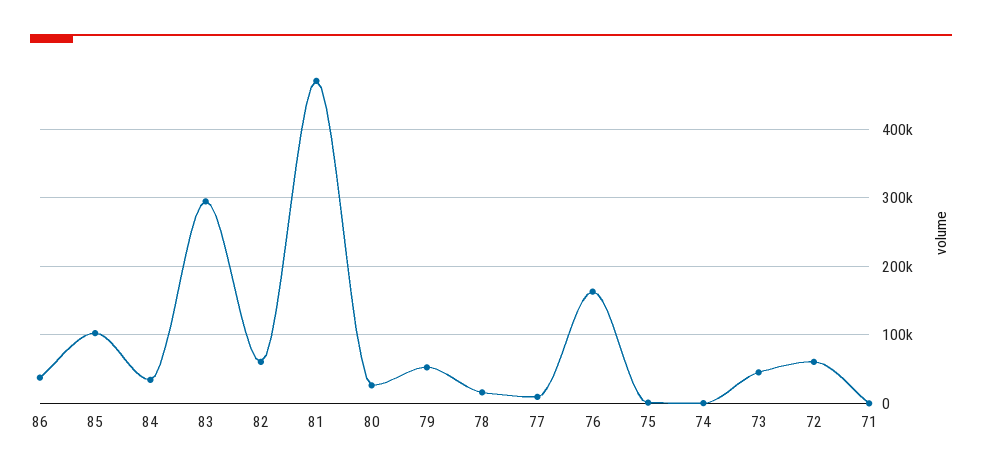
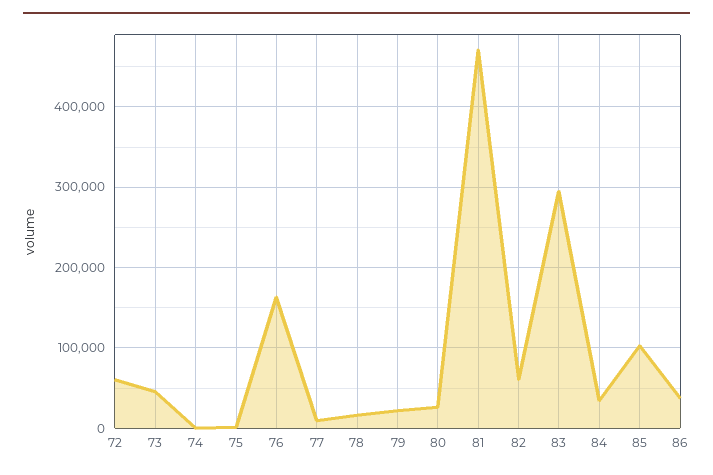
79: 50000 -> 20000
71: 0 -> none

